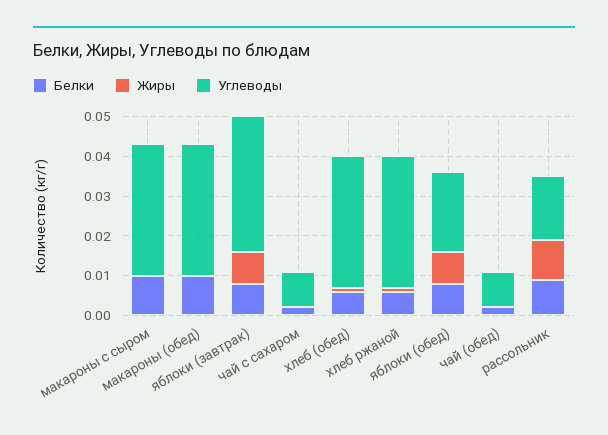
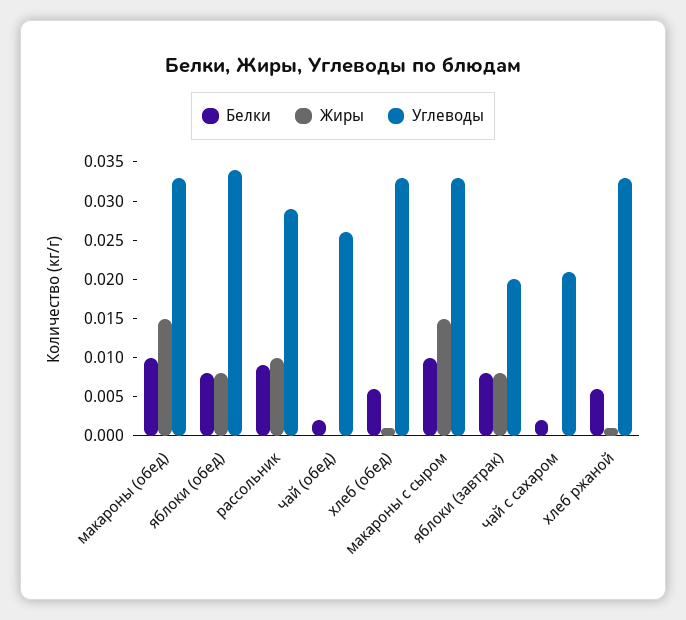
Жиры, макароны с сыром: 0 -> 0.015
Жиры, макароны (обед): 0 -> 0.015
Углеводы, яблоки (завтрак): 0.035 -> 0.02
Углеводы, чай с сахаром: 0.01 -> 0.02
Углеводы, яблоки (обед): 0.02 -> 0.035
Углеводы, чай (обед): 0.01 -> 0.025
Углеводы, рассольник: 0.015 -> 0.03

